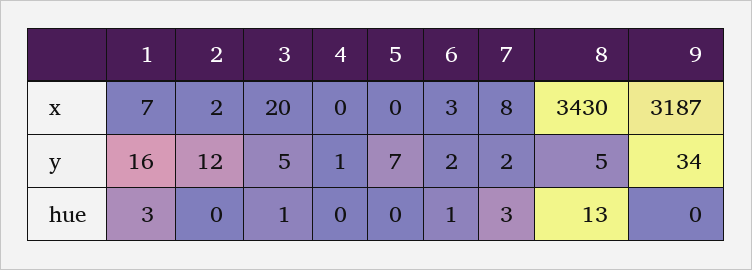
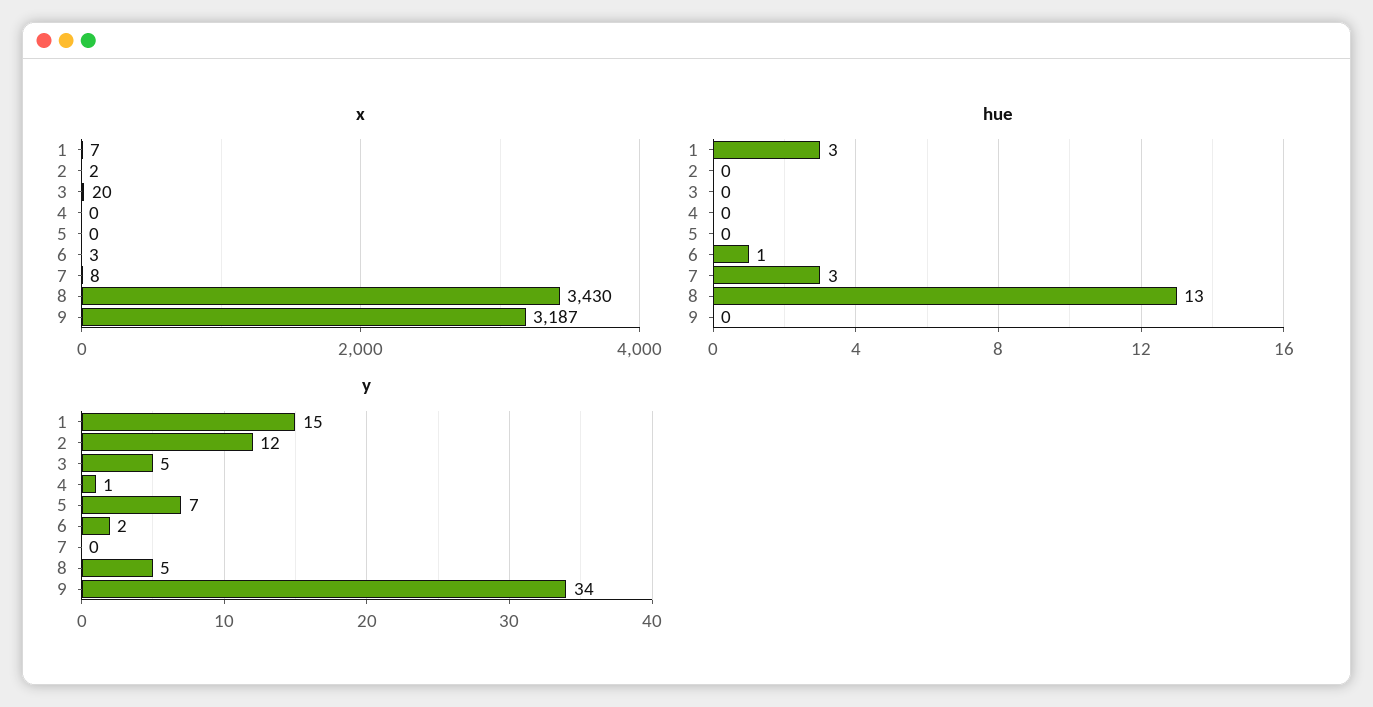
y, 1: 16 -> 15
y, 7: 2 -> 0
hue, 3: 1 -> 0

